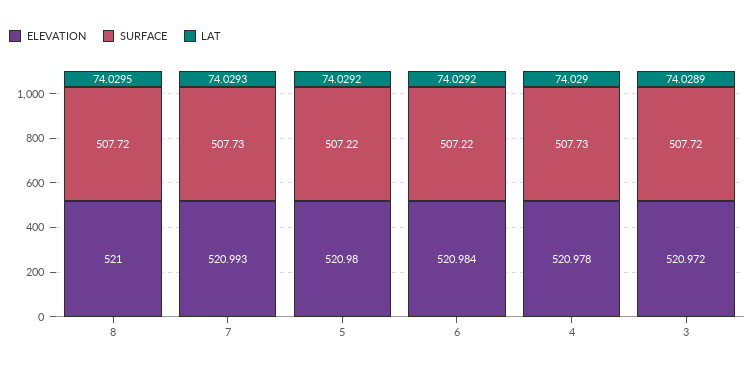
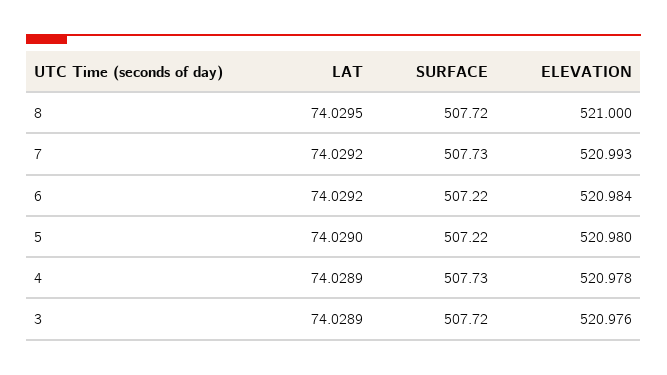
LAT, 7: 74.0293 -> 74.0292
LAT, 5: 74.0292 -> 74.029
LAT, 4: 74.029 -> 74.0289
ELEVATION, 3: 520.972 -> 520.976

